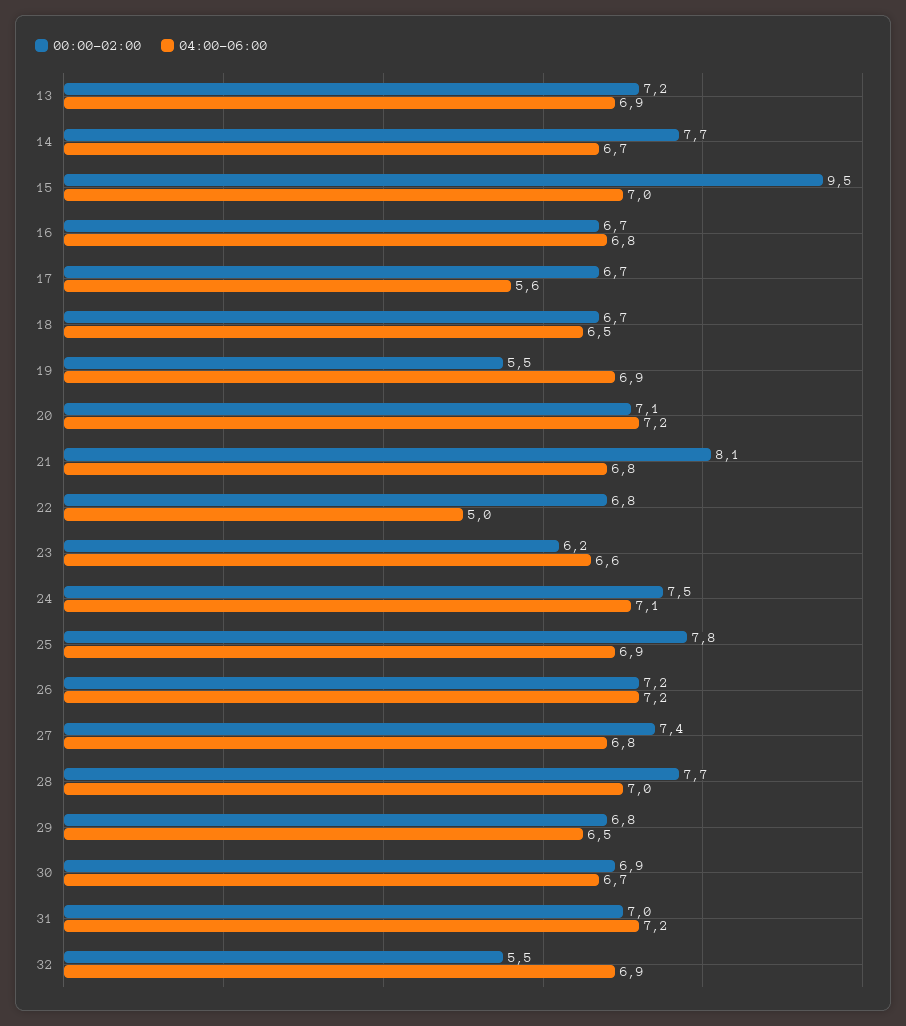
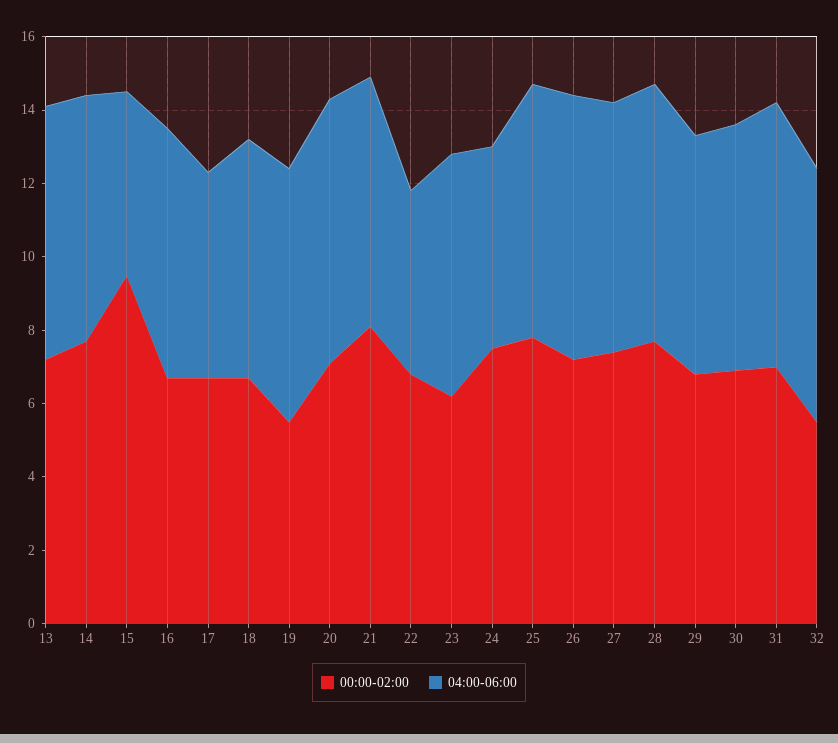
04:00-06:00, 15: 7 -> 5
04:00-06:00, 24: 7.1 -> 5.5

